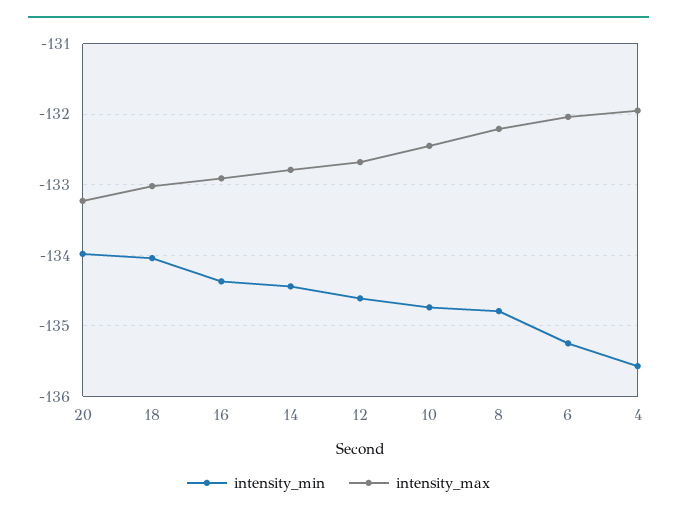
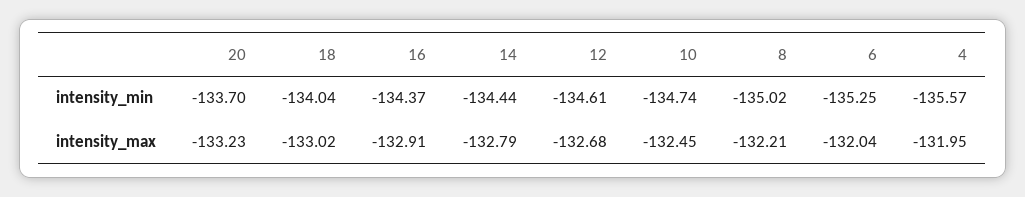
intensity_min, 20: -134 -> -133.7
intensity_min, 8: -134.8 -> -135.02

